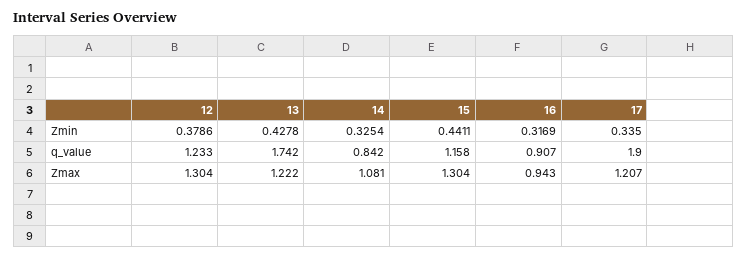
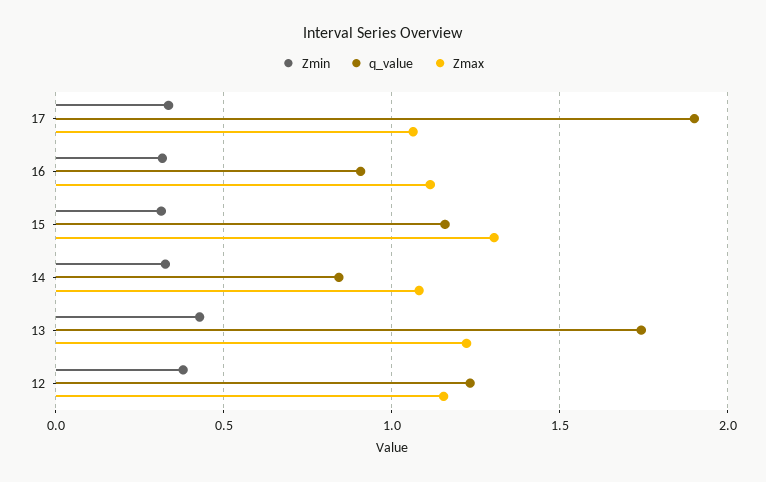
Zmin, 15: 0.4411 -> 0.3
Zmax, 12: 1.304 -> 1.15
Zmax, 16: 0.943 -> 1.1
Zmax, 17: 1.207 -> 1.05

